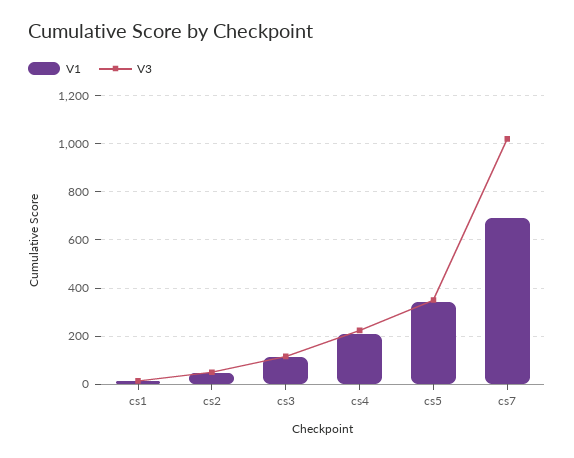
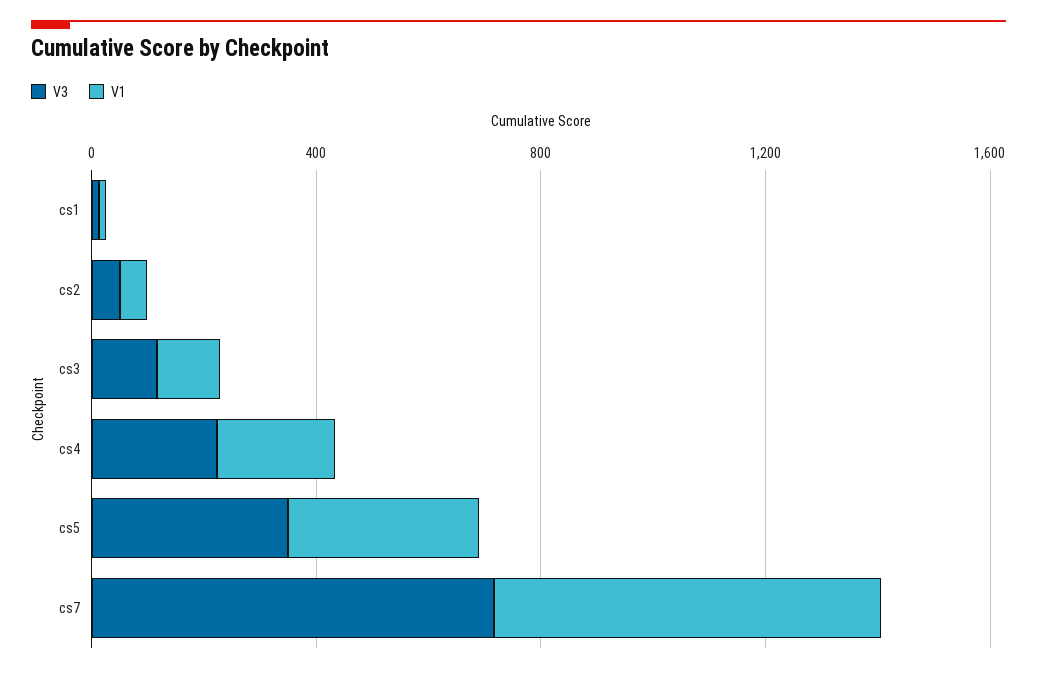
V3, cs7: 1025 -> 700

